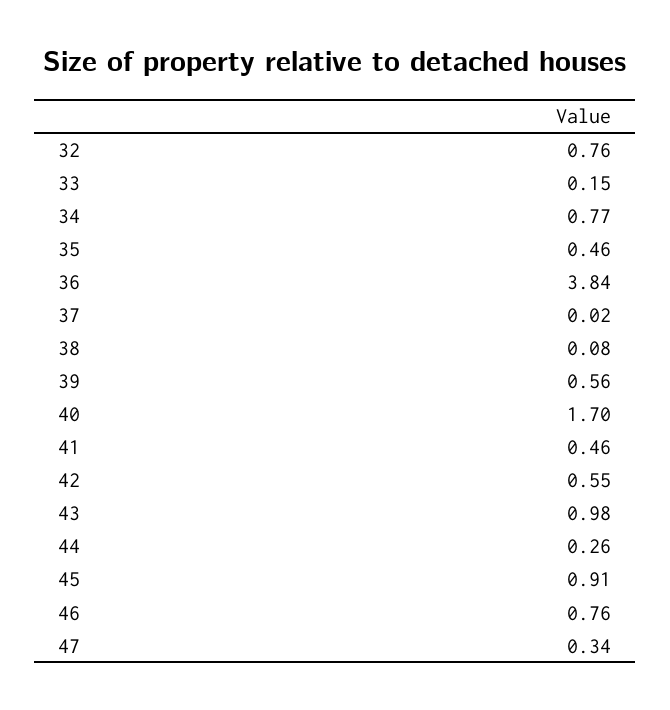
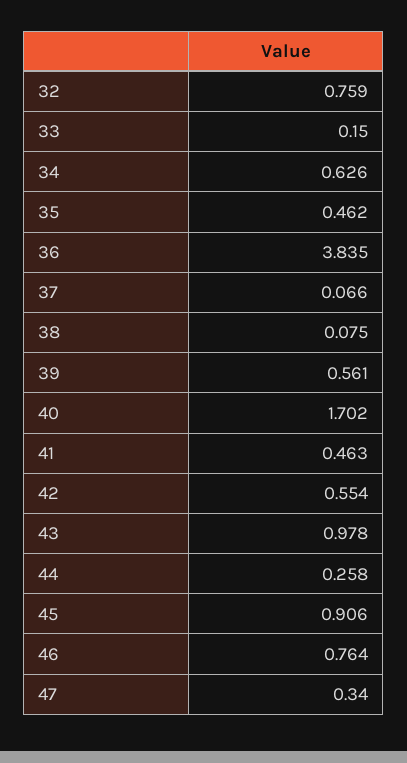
34: 0.77 -> 0.626
37: 0.02 -> 0.066

